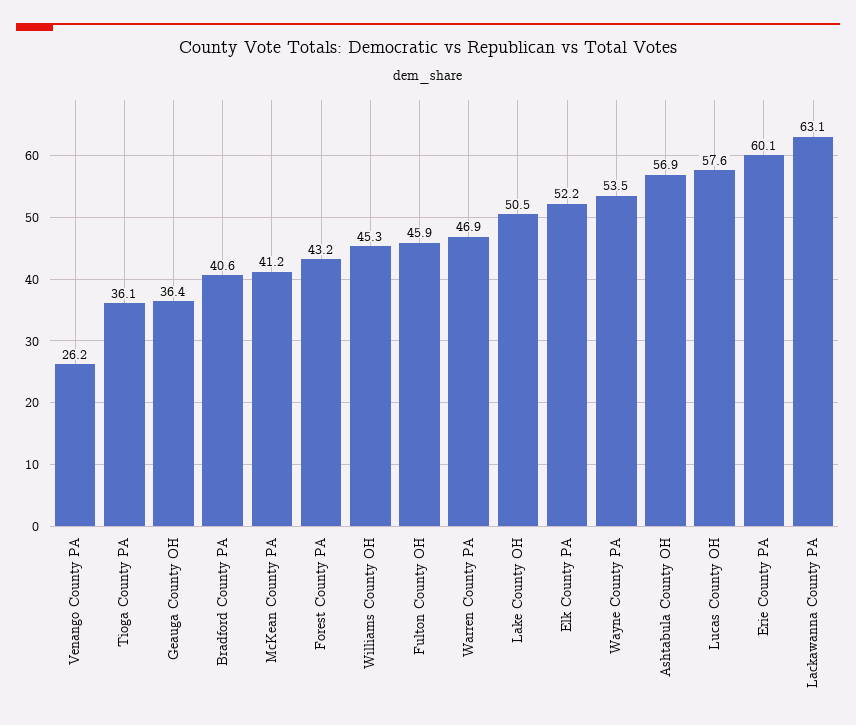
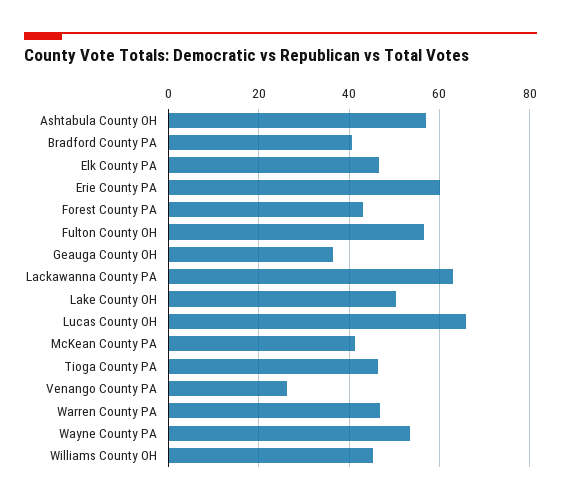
Tioga County PA: 36.1 -> 46
Fulton County OH: 45.9 -> 56
Elk County PA: 52.2 -> 46
Lucas County OH: 57.6 -> 66

